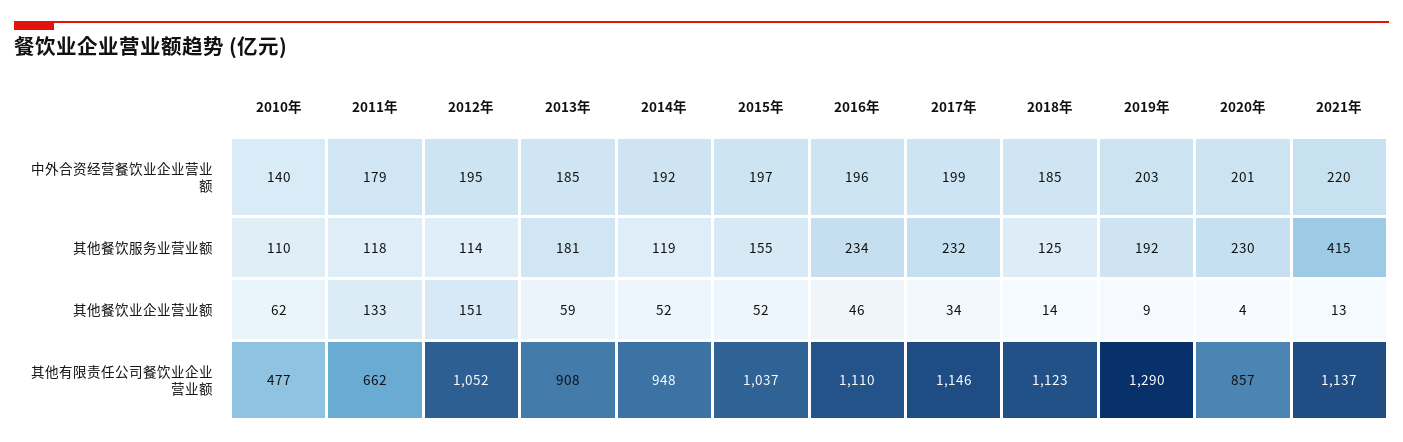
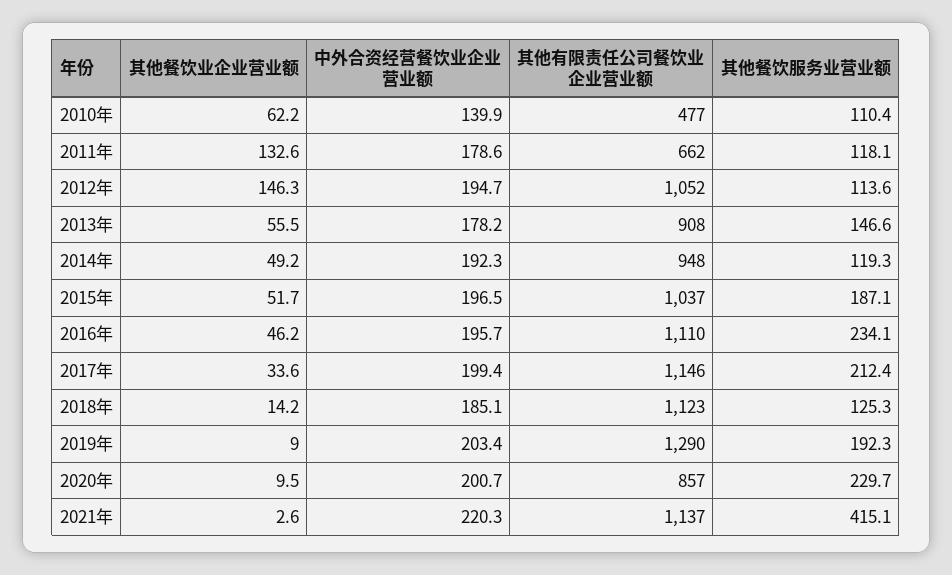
2013年, 中外合资经营餐饮业企业营业额: 185 -> 178.2
2013年, 其他餐饮服务业营业额: 181 -> 146.6
2015年, 其他餐饮服务业营业额: 155 -> 187.1
2017年, 其他餐饮服务业营业额: 232 -> 212.4
2012年, 其他餐饮业企业营业额: 151 -> 146.3
2013年, 其他餐饮业企业营业额: 59 -> 55.5
2014年, 其他餐饮业企业营业额: 52 -> 49.2
2020年, 其他餐饮业企业营业额: 4 -> 9.5
2021年, 其他餐饮业企业营业额: 13 -> 2.6

